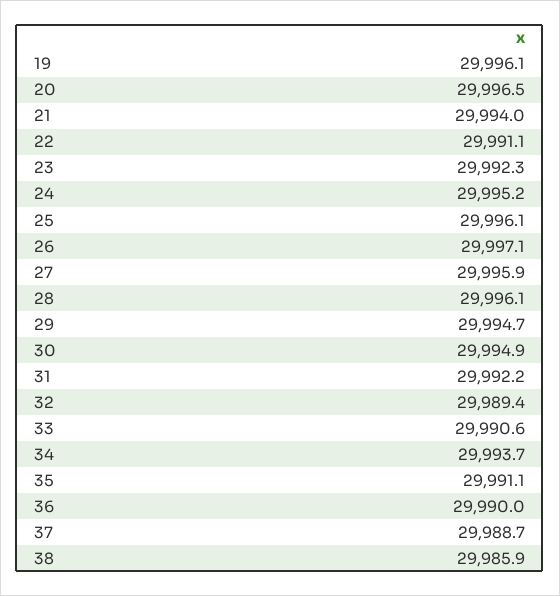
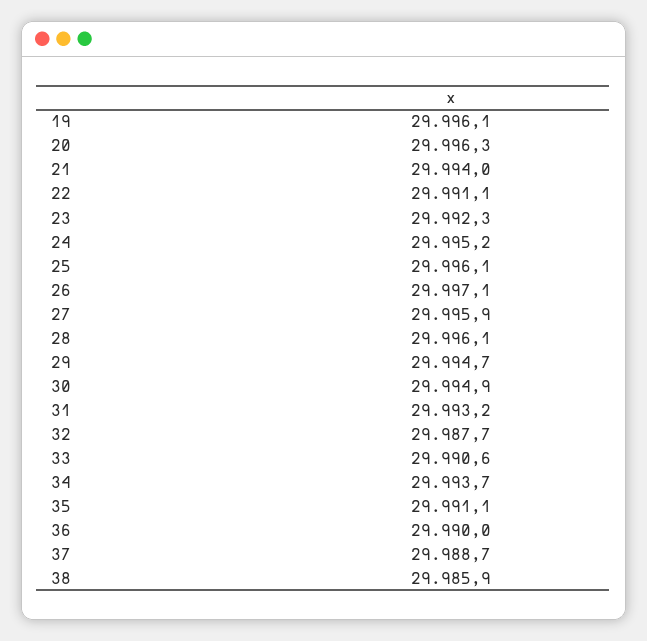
20: 29996.5 -> 29996.3
31: 29992.2 -> 29993.2
32: 29989.4 -> 29987.7

